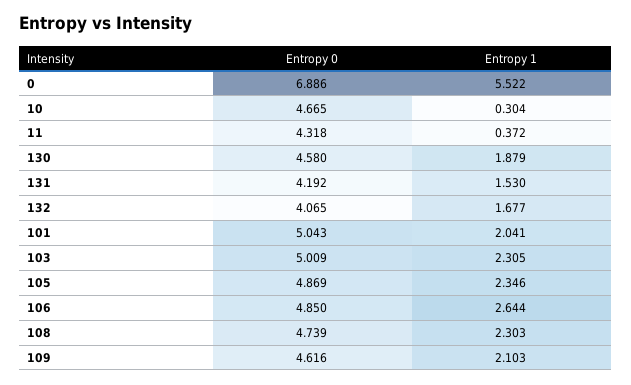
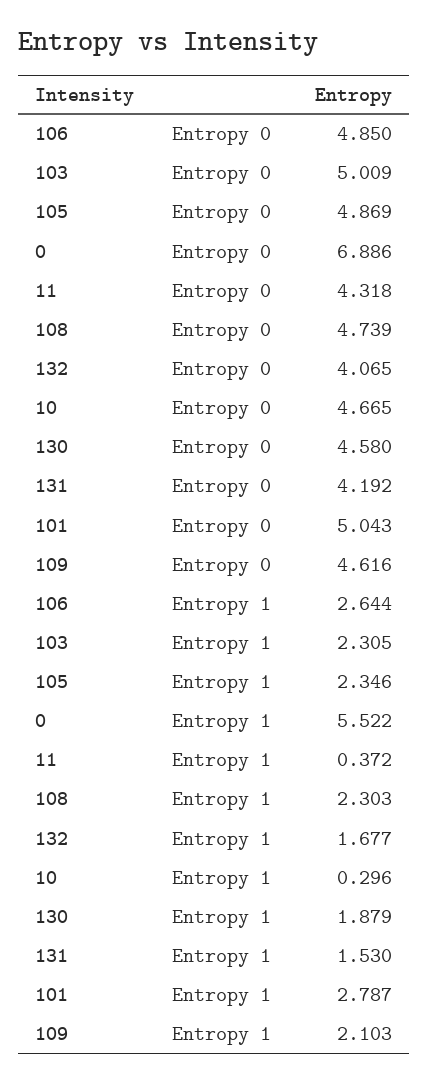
Entropy 1, 10: 0.304 -> 0.296
Entropy 1, 101: 2.041 -> 2.787

